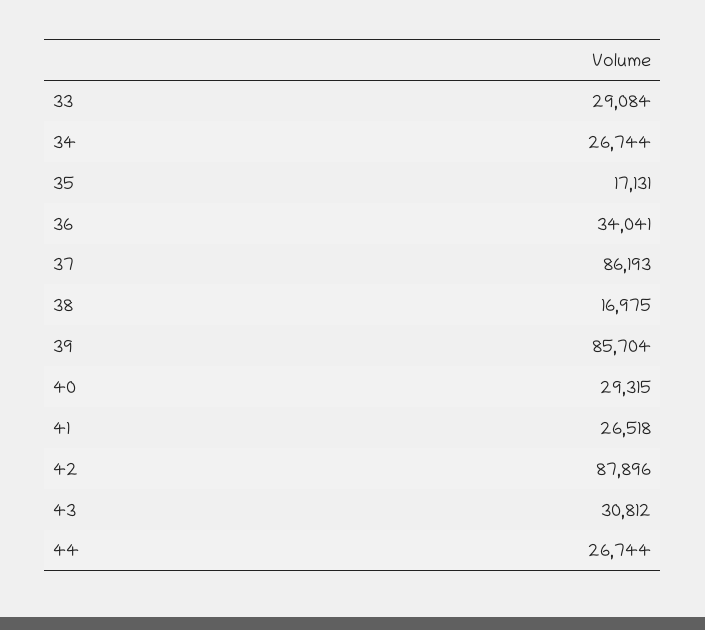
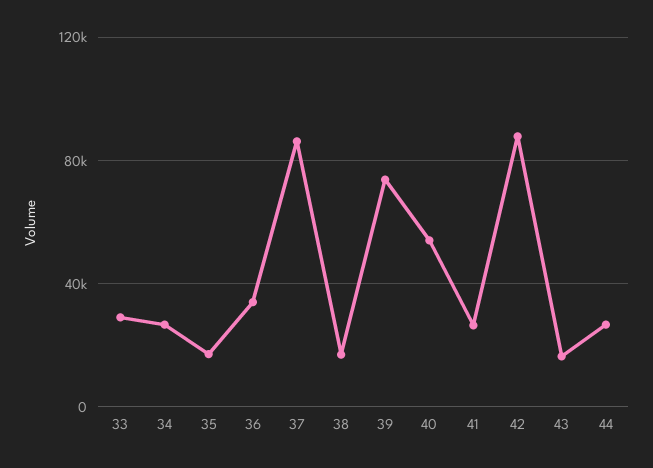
39: 85704 -> 75000
40: 29315 -> 55000
43: 30812 -> 15000

